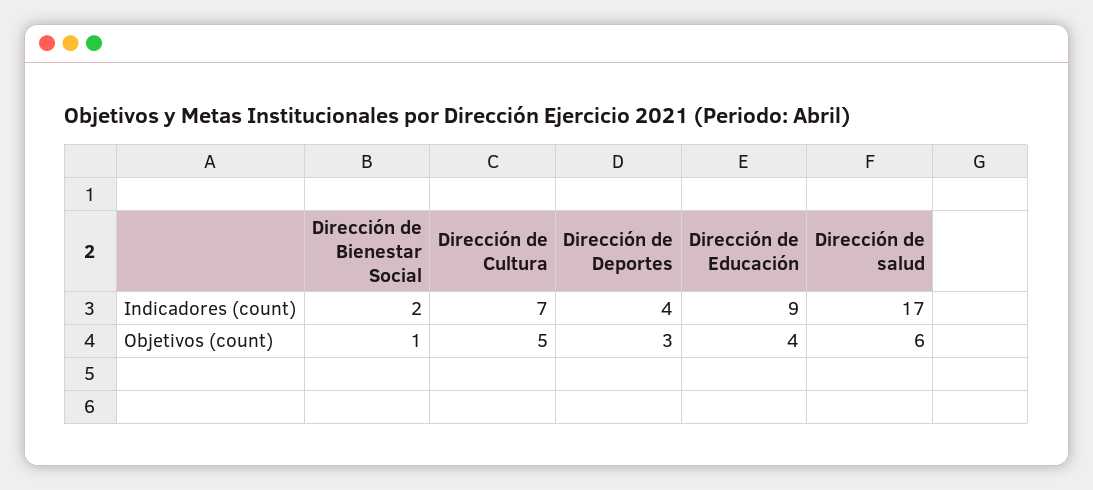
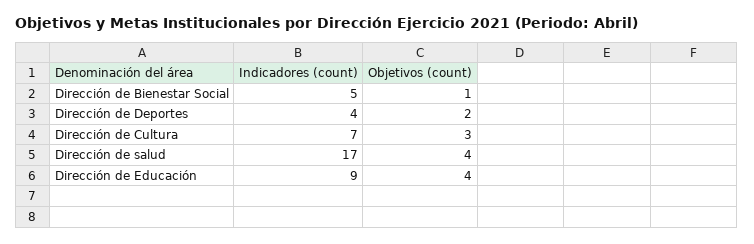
Dirección de Bienestar Social, Indicadores (count): 2 -> 5
Dirección de Cultura, Objetivos (count): 5 -> 3
Dirección de Deportes, Objetivos (count): 3 -> 2
Dirección de salud, Objetivos (count): 6 -> 4

